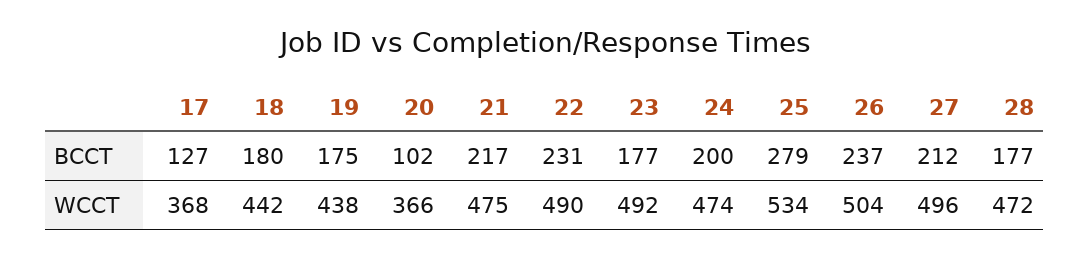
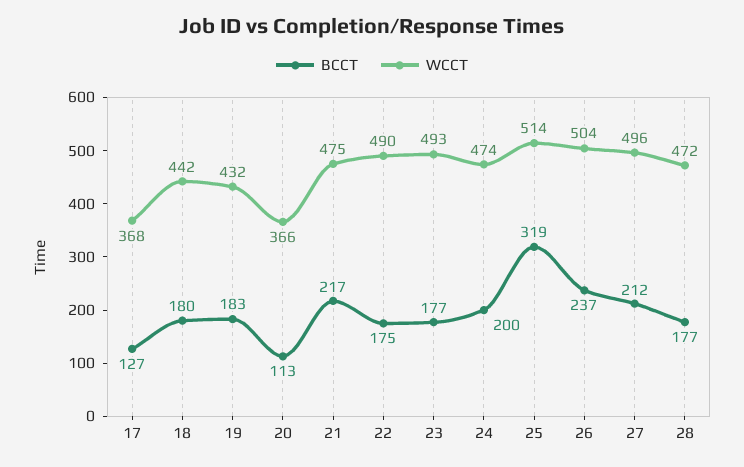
BCCT, 19: 175 -> 183
BCCT, 20: 102 -> 113
BCCT, 22: 231 -> 175
BCCT, 25: 279 -> 319
WCCT, 19: 438 -> 432
WCCT, 23: 492 -> 493
WCCT, 25: 534 -> 514

